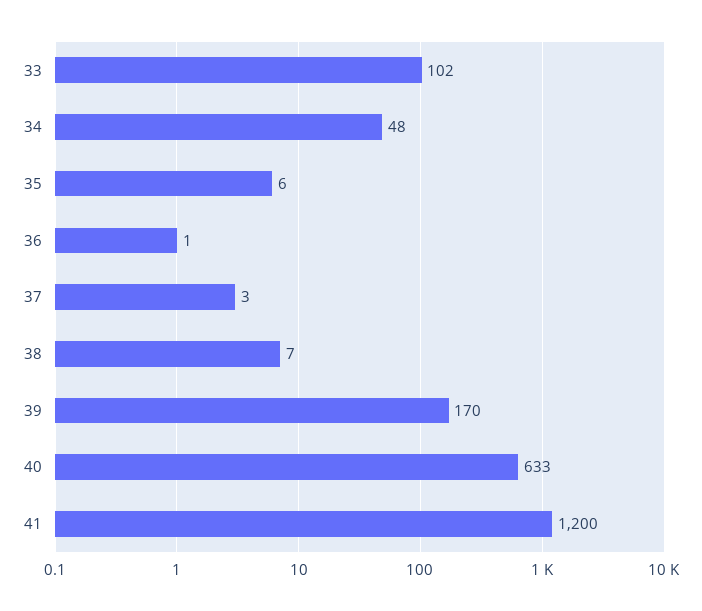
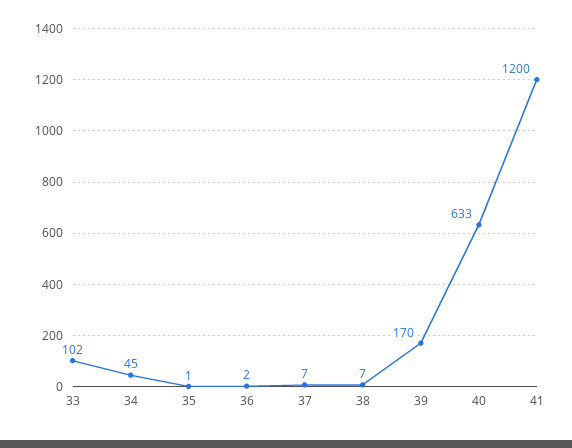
34: 48 -> 45
35: 6 -> 1
36: 1 -> 2
37: 3 -> 7

